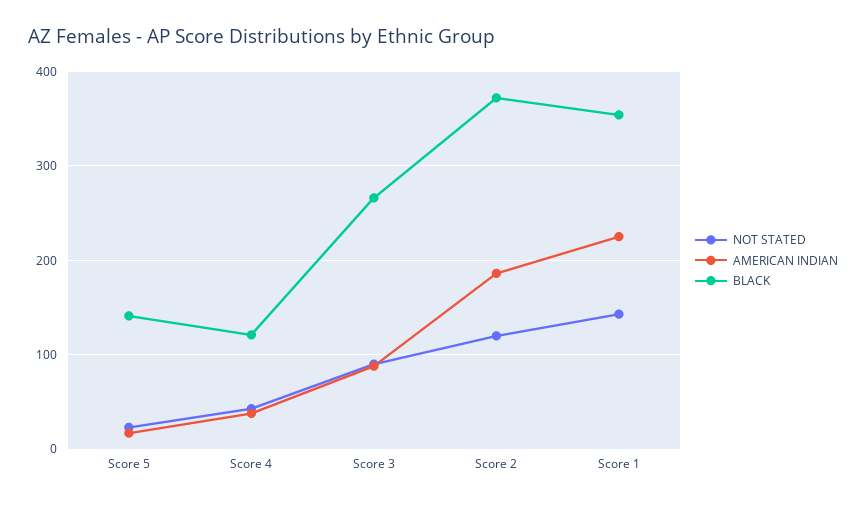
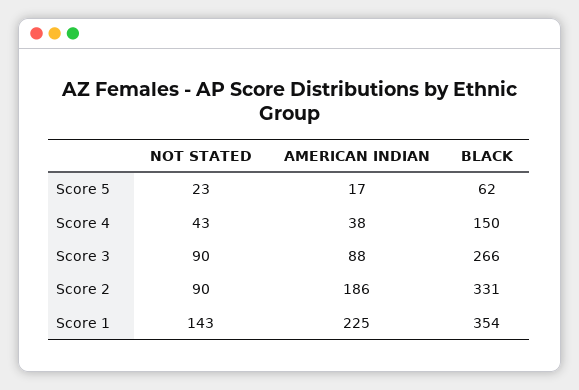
BLACK, Score 5: 140 -> 62
BLACK, Score 4: 120 -> 150
NOT STATED, Score 2: 120 -> 90
BLACK, Score 2: 370 -> 331

